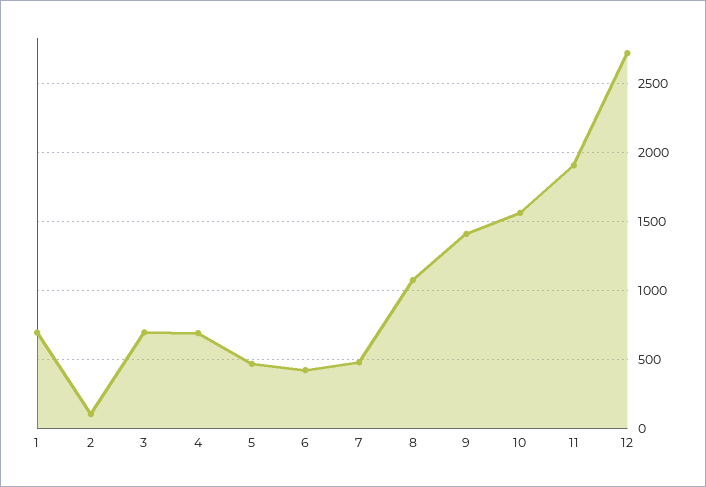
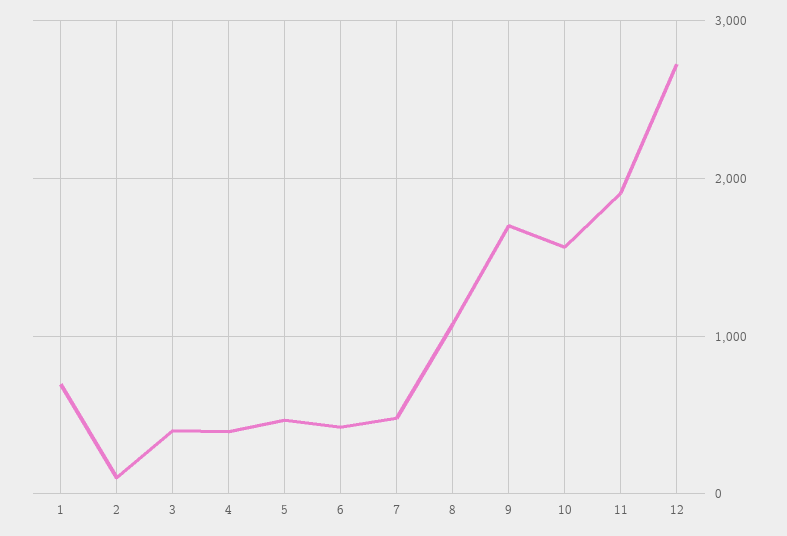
3: 700 -> 400
4: 700 -> 400
9: 1400 -> 1700

